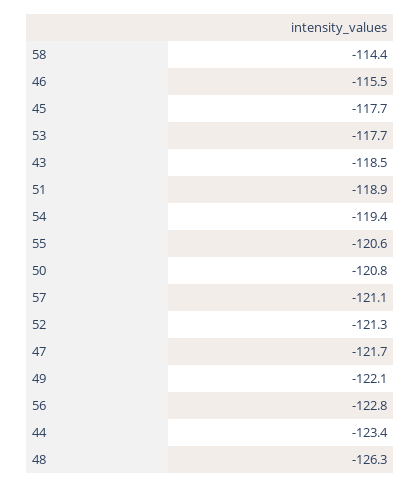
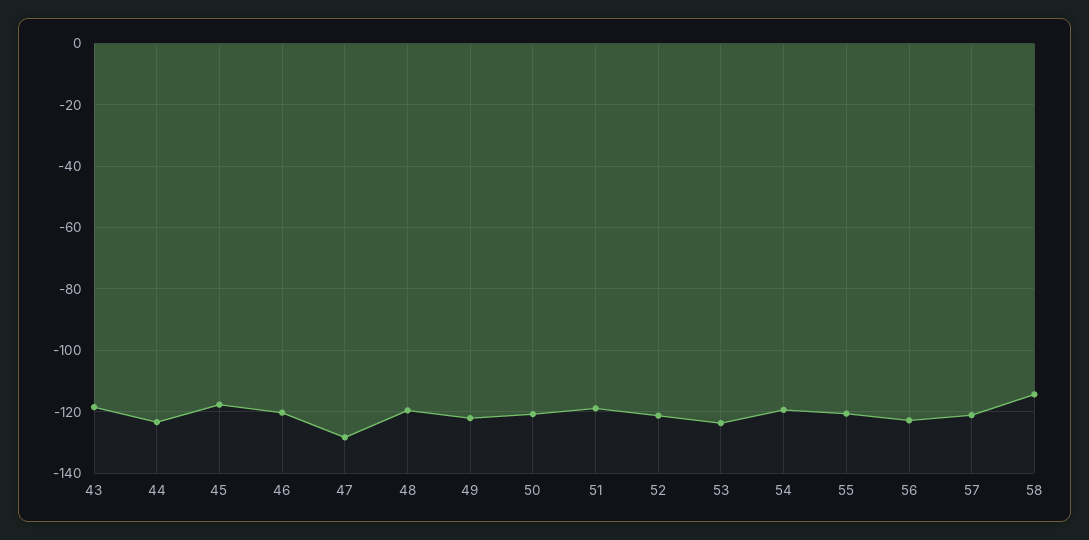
46: -115.5 -> -120
53: -117.7 -> -124
47: -121.7 -> -128
48: -126.3 -> -120

